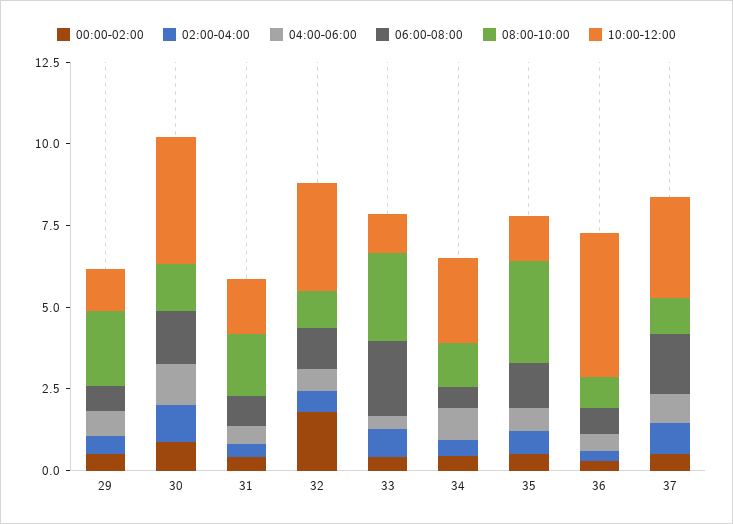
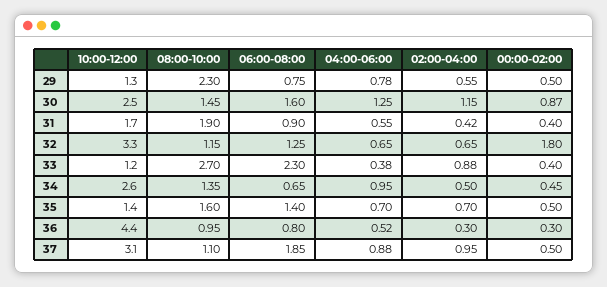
10:00-12:00, 30: 4 -> 2.5
08:00-10:00, 35: 3 -> 1.6

